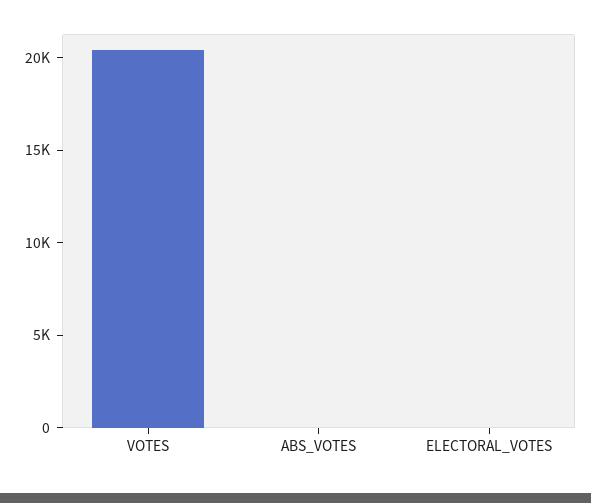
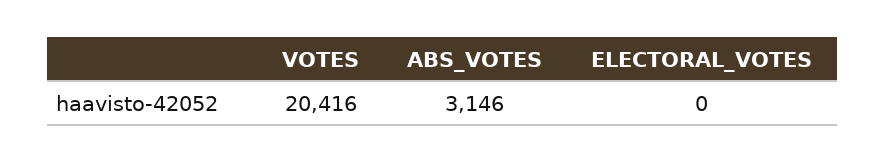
ABS_VOTES: 0 -> 3146

